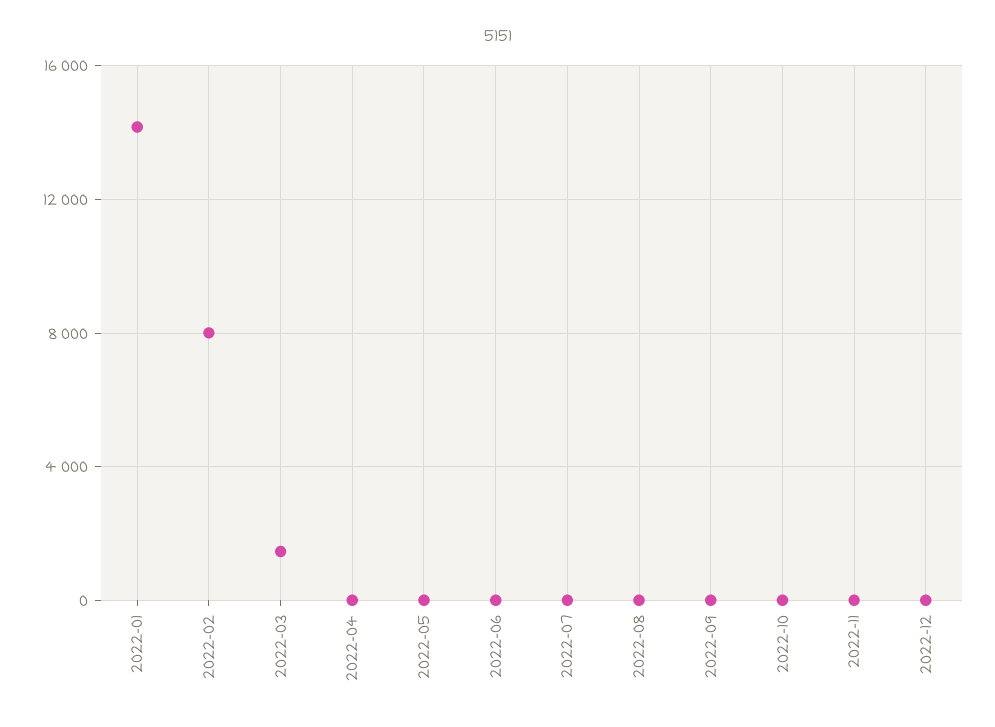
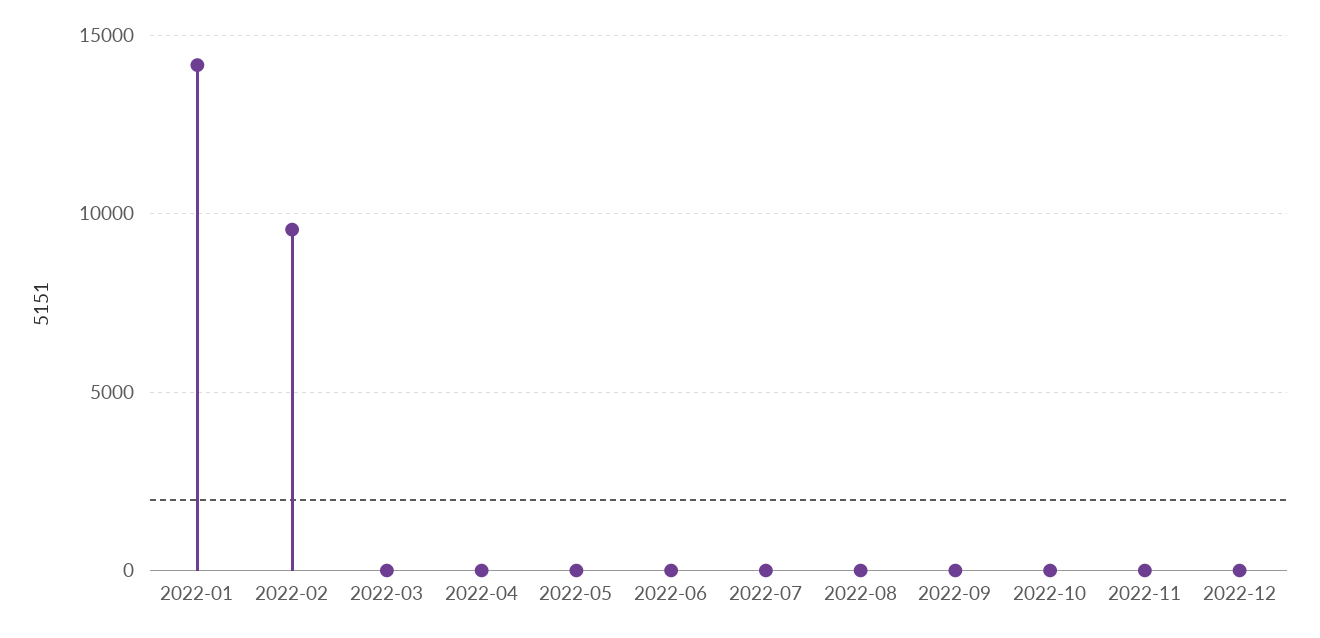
2022-02: 8000 -> 9500
2022-03: 1500 -> 0

